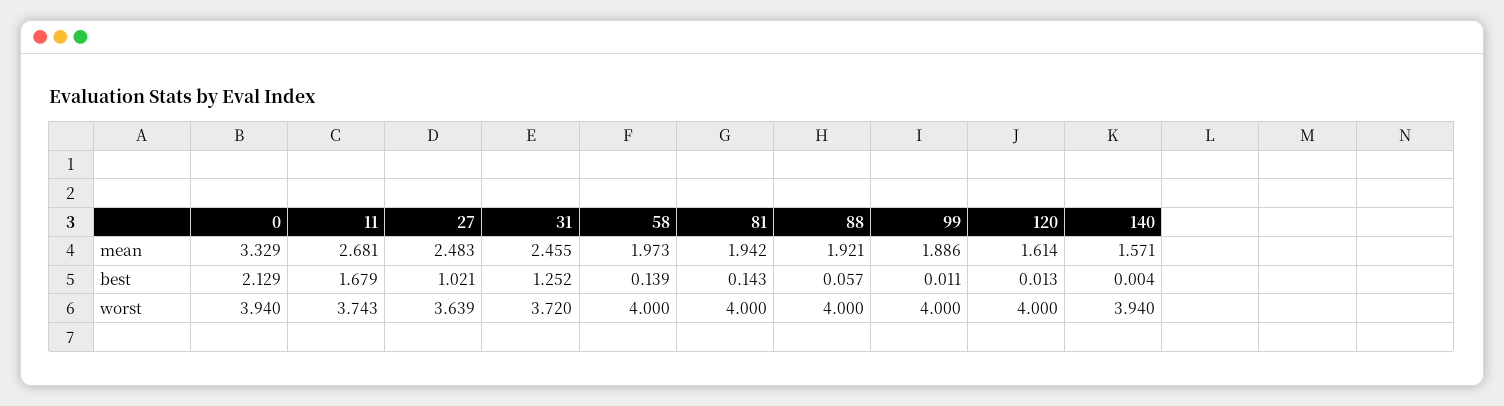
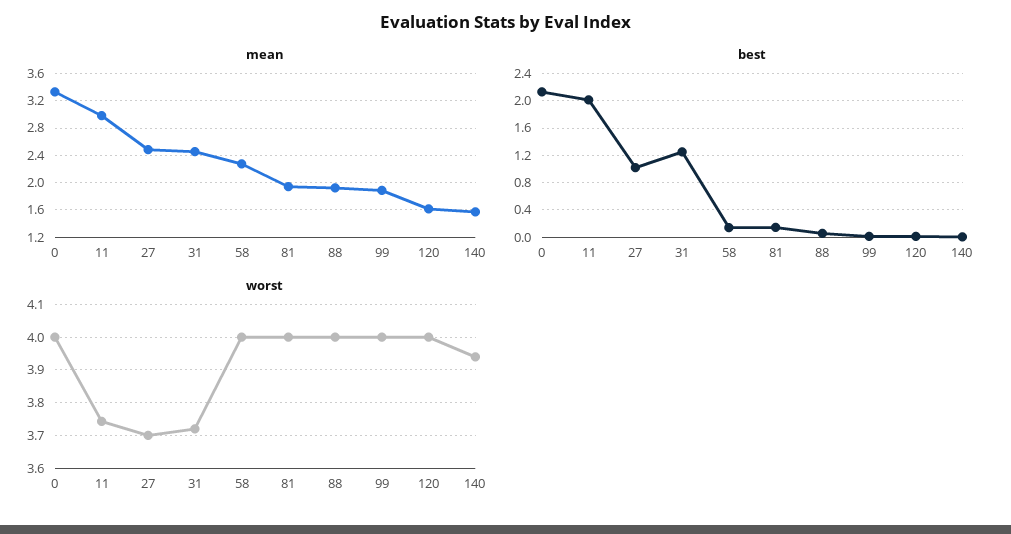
mean, 11: 2.681 -> 3
mean, 58: 1.973 -> 2.3
best, 11: 1.679 -> 2
worst, 0: 3.94 -> 4
worst, 27: 3.639 -> 3.7

